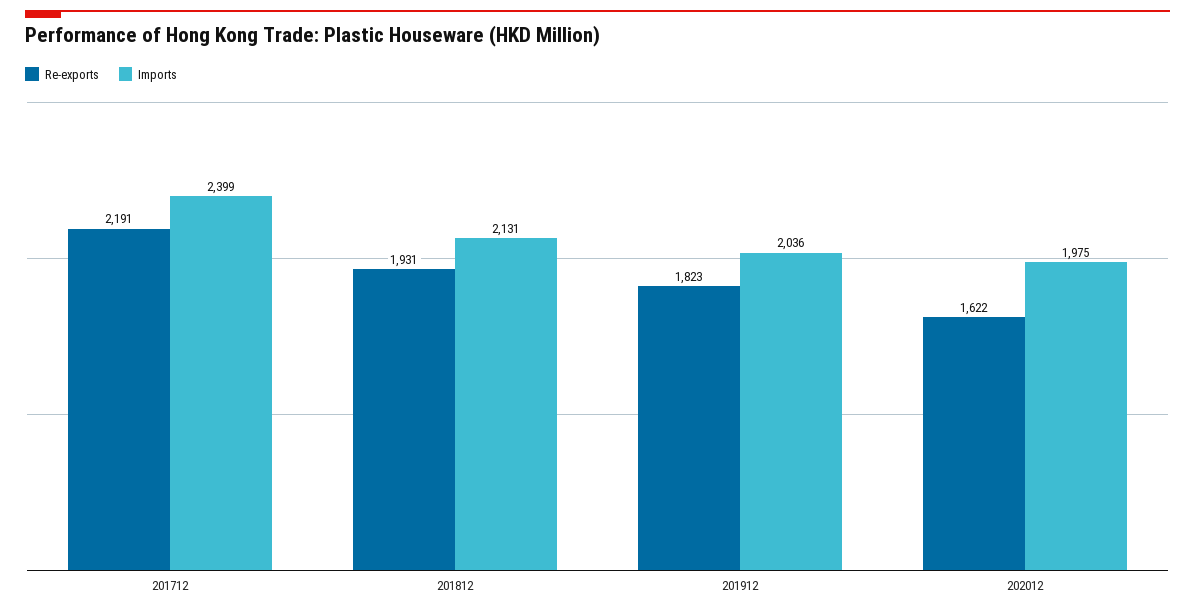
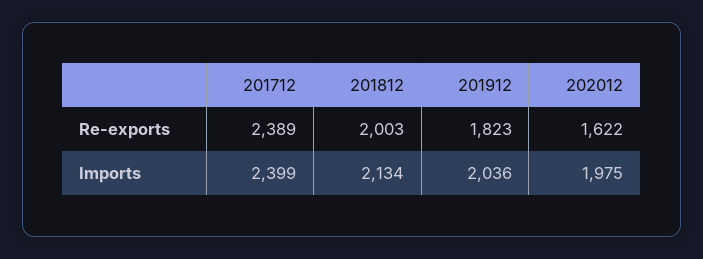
Re-exports, 201712: 2191 -> 2389
Re-exports, 201812: 1931 -> 2003
Imports, 201812: 2131 -> 2134

